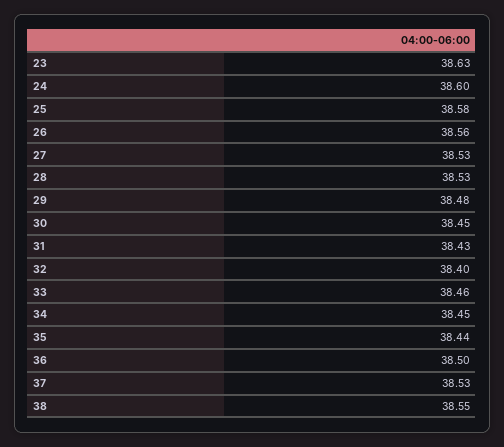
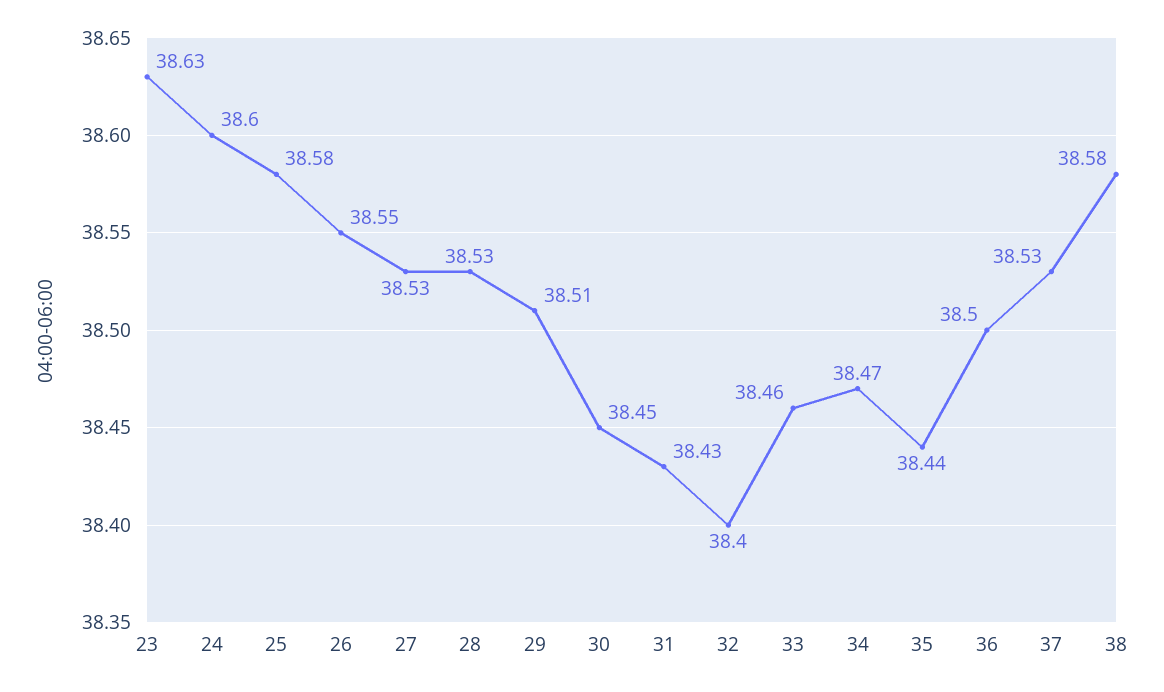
26: 38.56 -> 38.55
29: 38.48 -> 38.51
34: 38.45 -> 38.47
38: 38.55 -> 38.58

